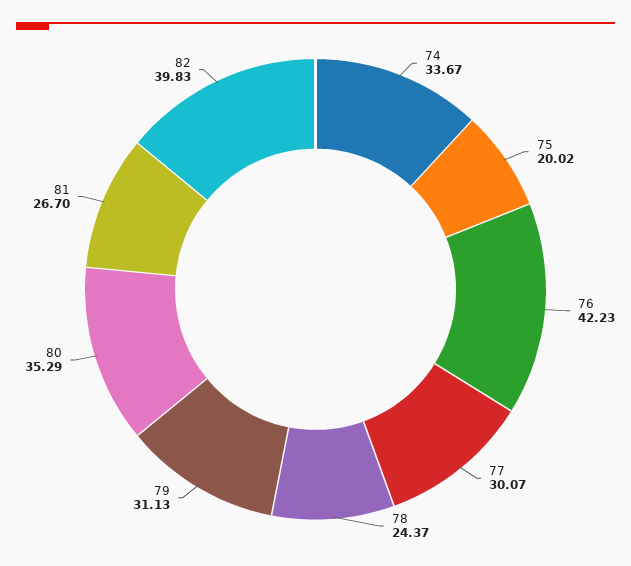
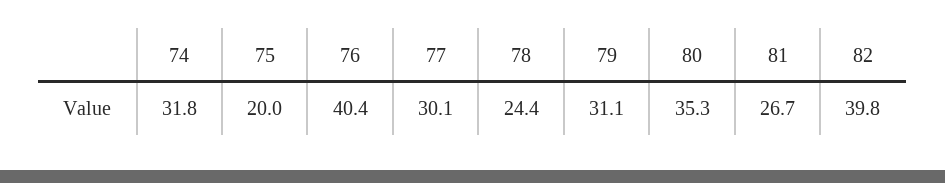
74: 33.67 -> 31.8
76: 42.23 -> 40.4

